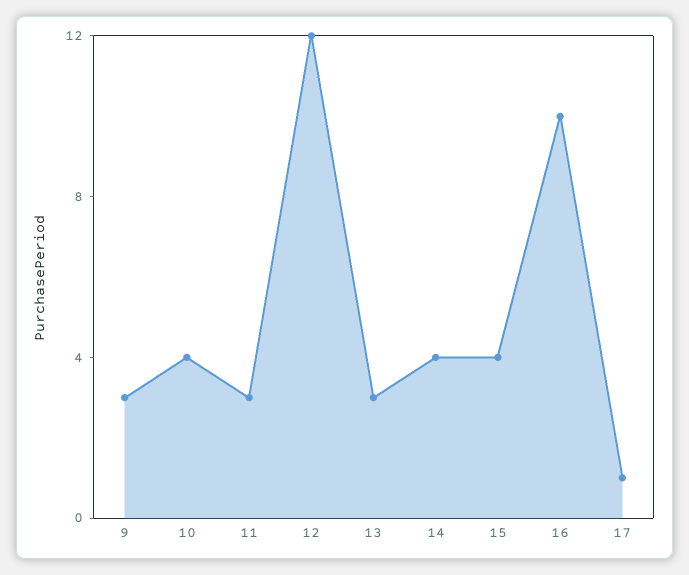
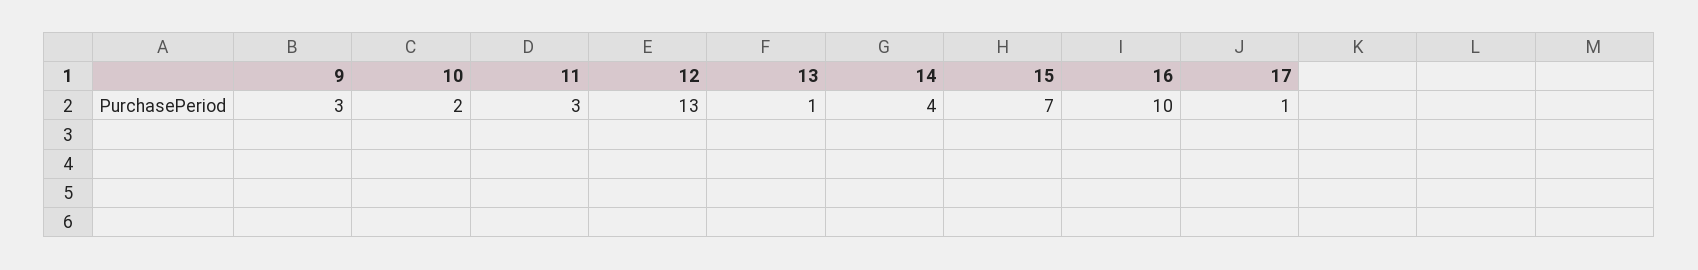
10: 4 -> 2
12: 12 -> 13
13: 3 -> 1
15: 4 -> 7

